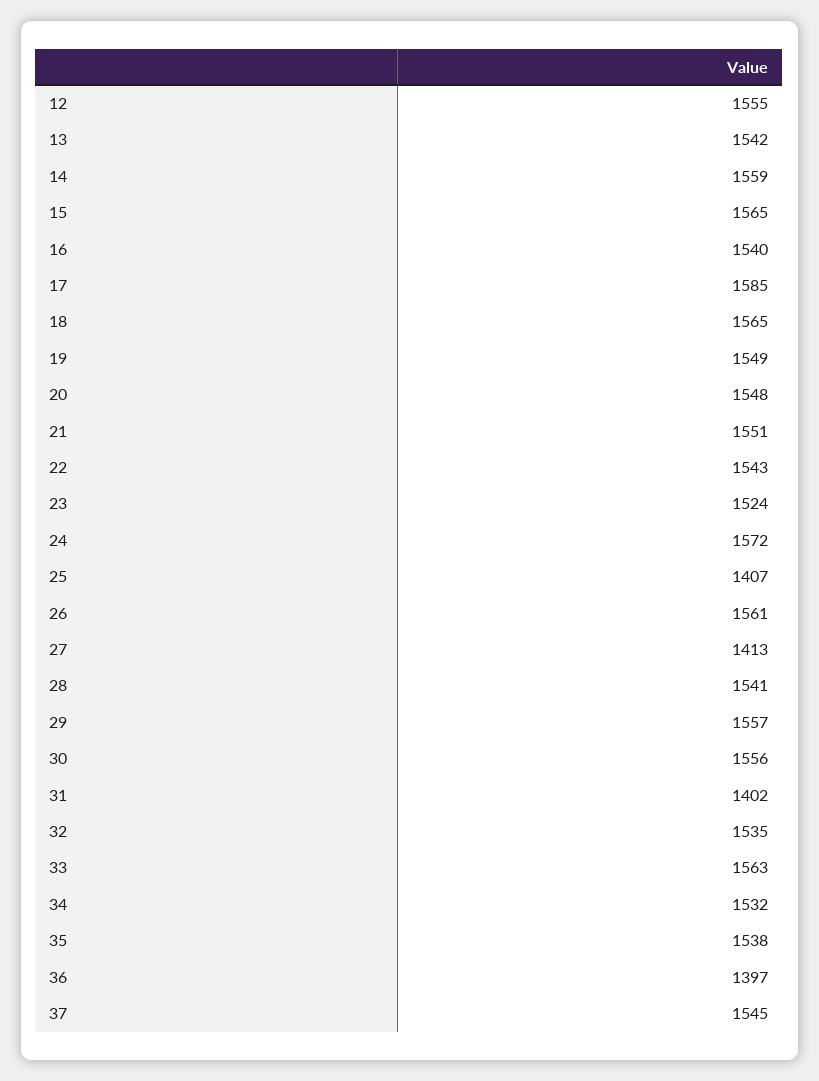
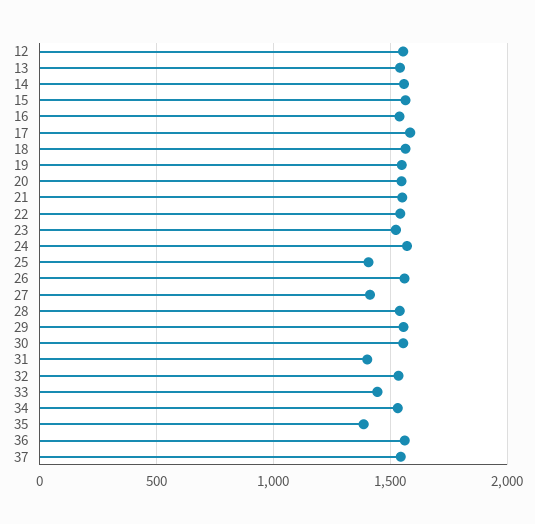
33: 1563 -> 1450
35: 1538 -> 1400
36: 1397 -> 1550

